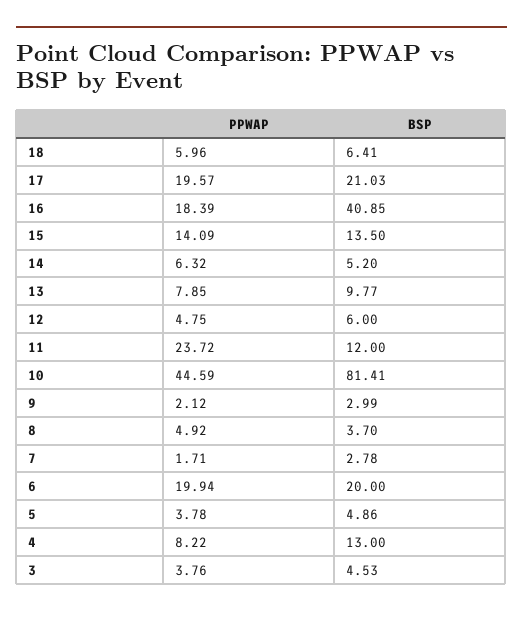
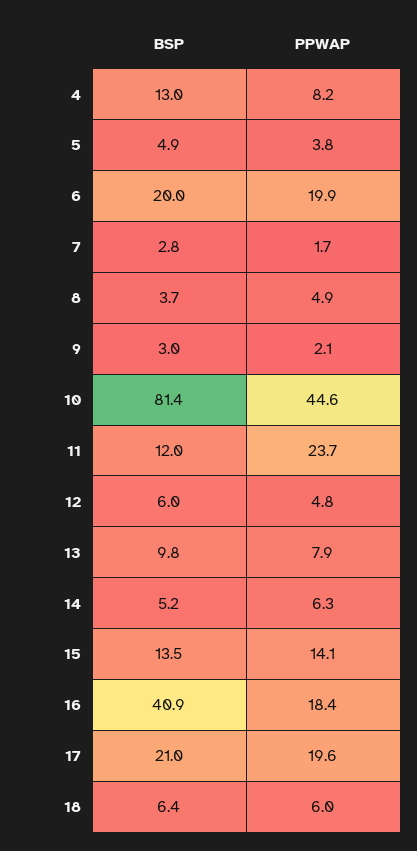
PPWAP, 3: 3.76 -> none
BSP, 3: 4.53 -> none

